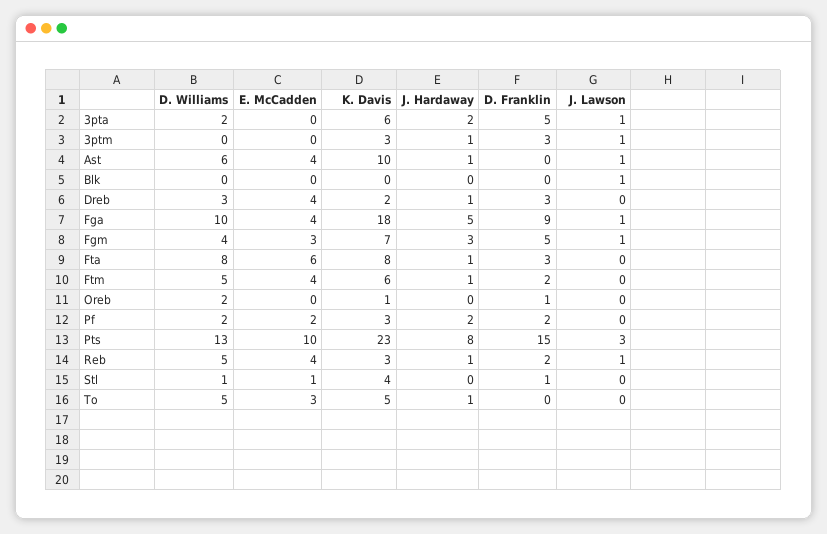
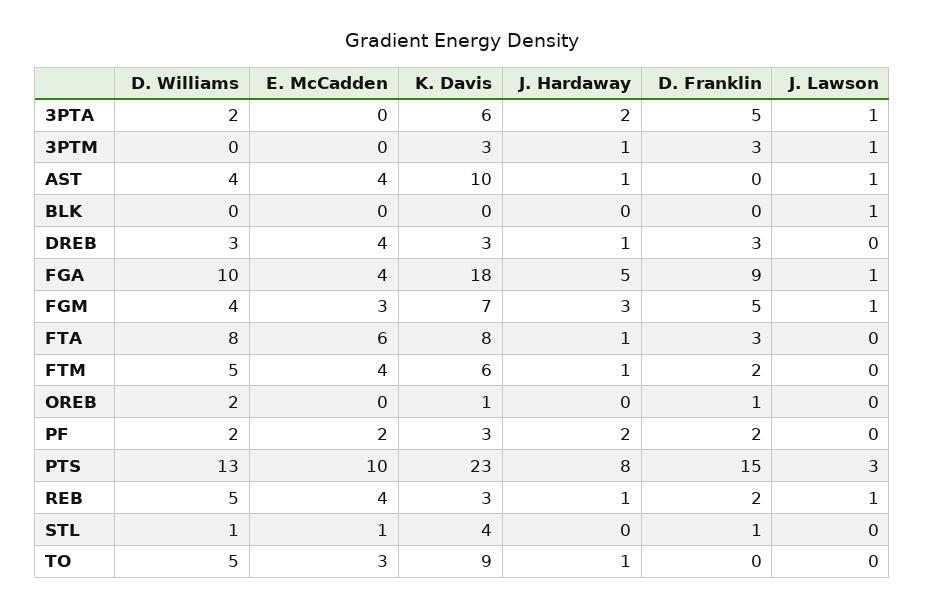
D. Williams, Ast: 6 -> 4
K. Davis, Dreb: 2 -> 3
K. Davis, To: 5 -> 9

